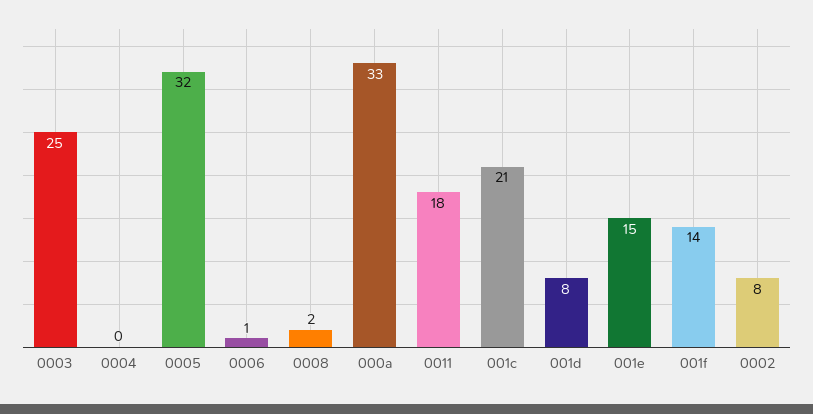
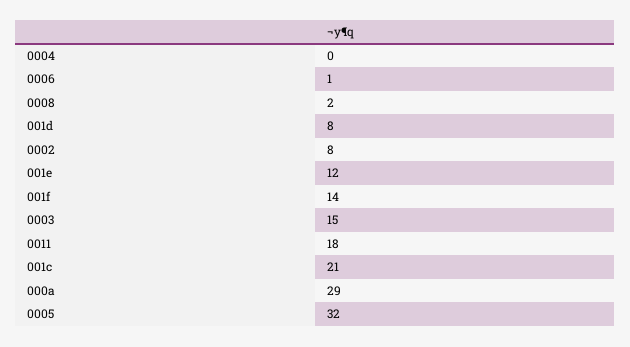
0003: 25 -> 15
000a: 33 -> 29
001e: 15 -> 12

